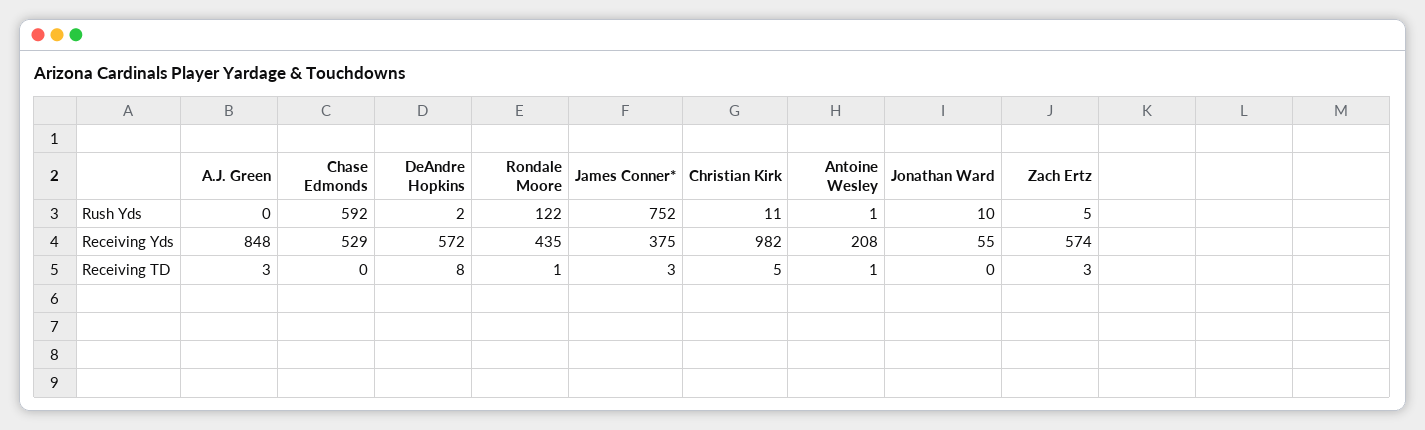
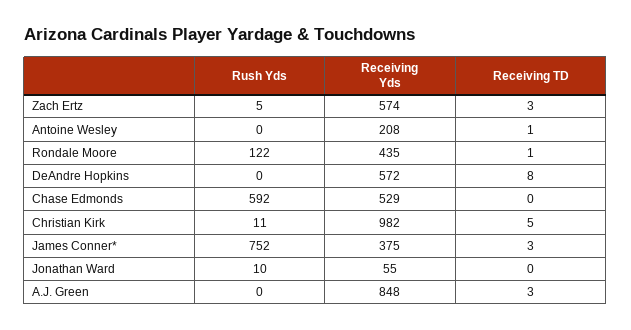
DeAndre Hopkins, Rush Yds: 2 -> 0
Antoine Wesley, Rush Yds: 1 -> 0

